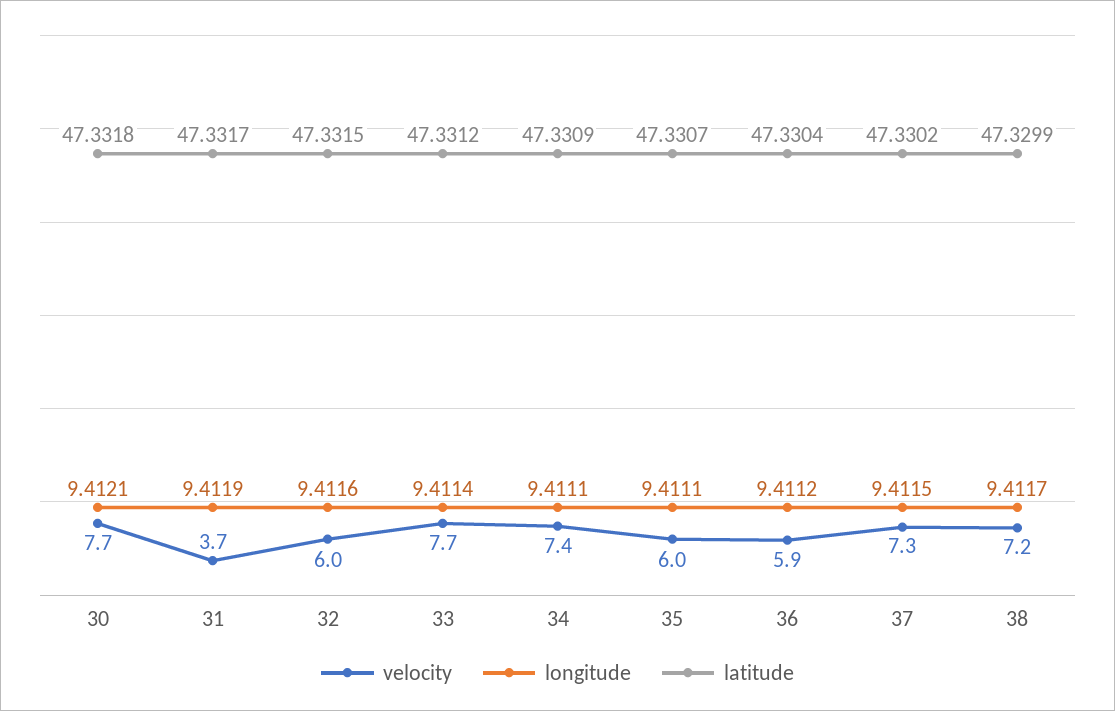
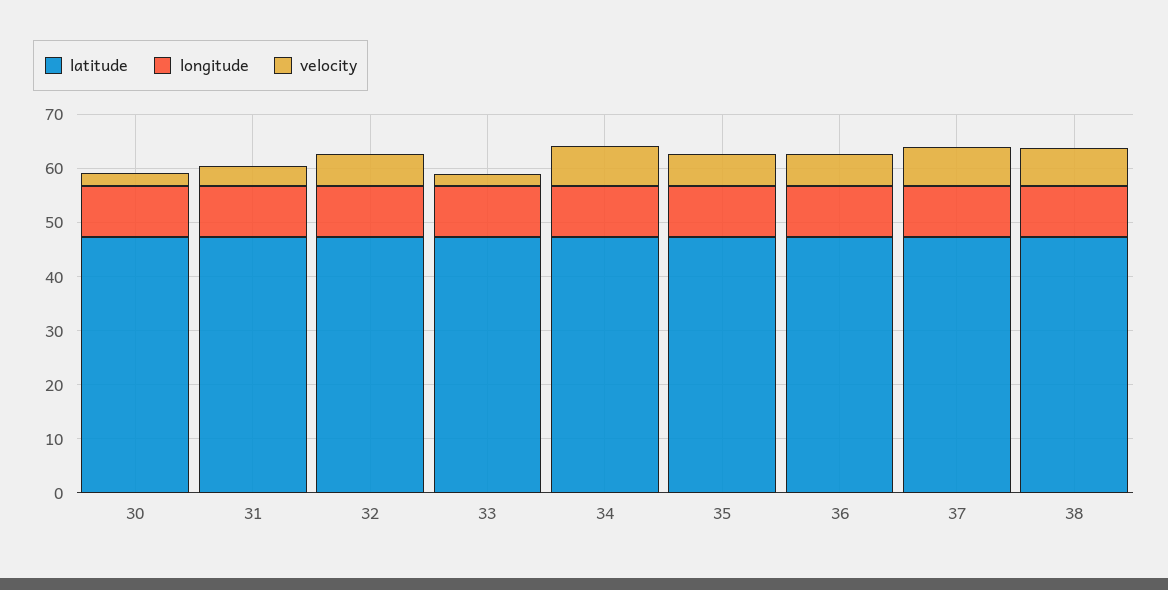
velocity, 30: 7.7 -> 2
velocity, 33: 7.7 -> 2

